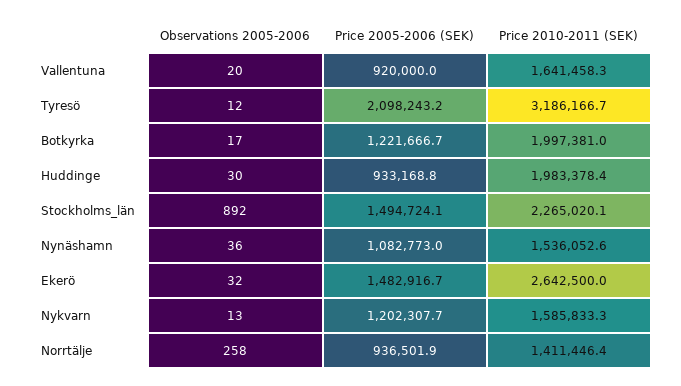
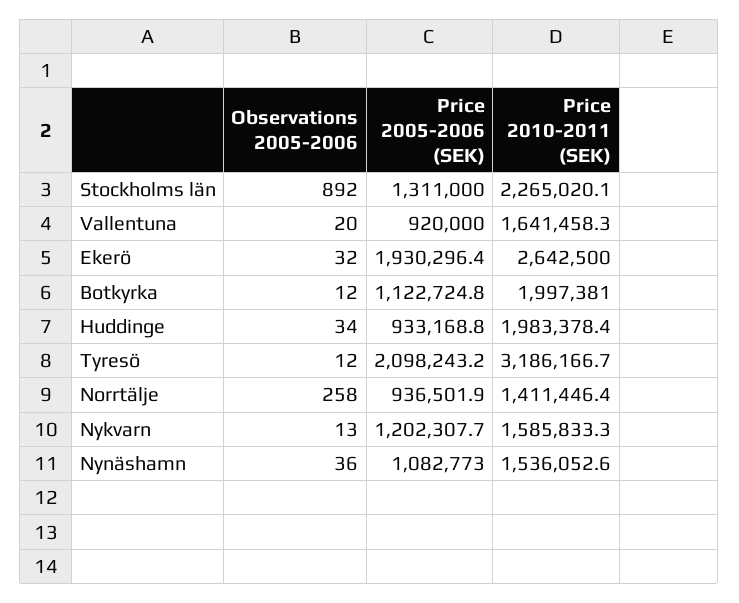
Observations 2005-2006, Botkyrka: 17 -> 12
Price 2005-2006 (SEK), Botkyrka: 1221666.7 -> 1122724.8
Observations 2005-2006, Huddinge: 30 -> 34
Price 2005-2006 (SEK), Stockholms_län: 1494724.1 -> 1311000
Price 2005-2006 (SEK), Ekerö: 1482916.7 -> 1930296.4

